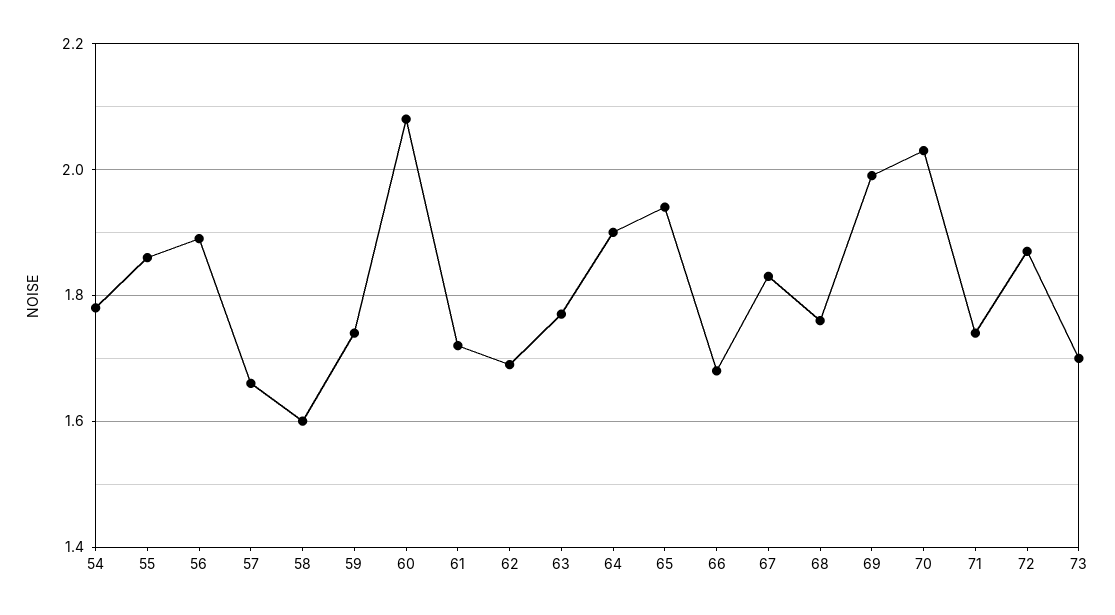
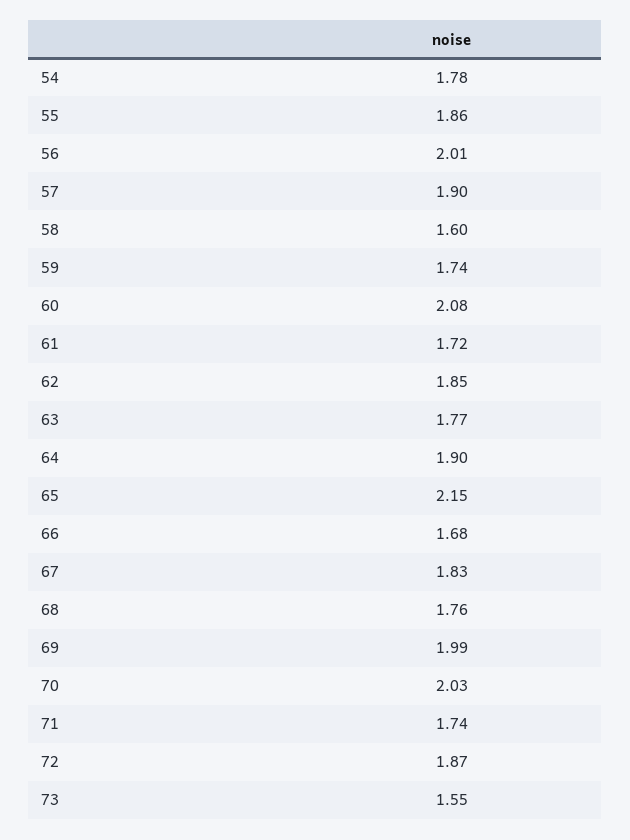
56: 1.9 -> 2.01
57: 1.65 -> 1.9
62: 1.7 -> 1.85
65: 1.95 -> 2.15
73: 1.7 -> 1.55

